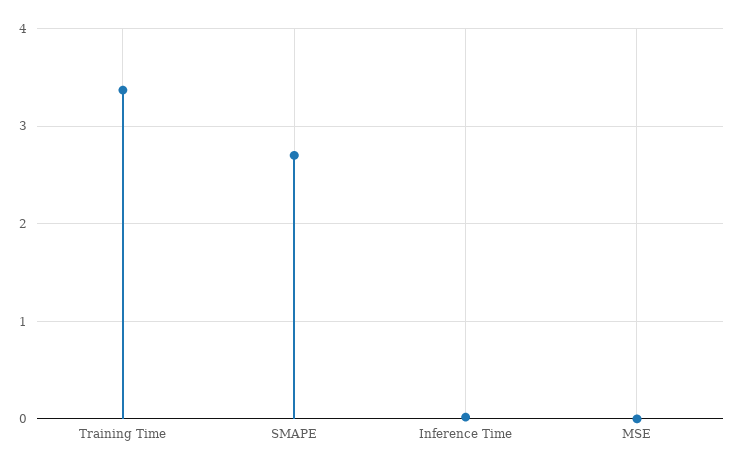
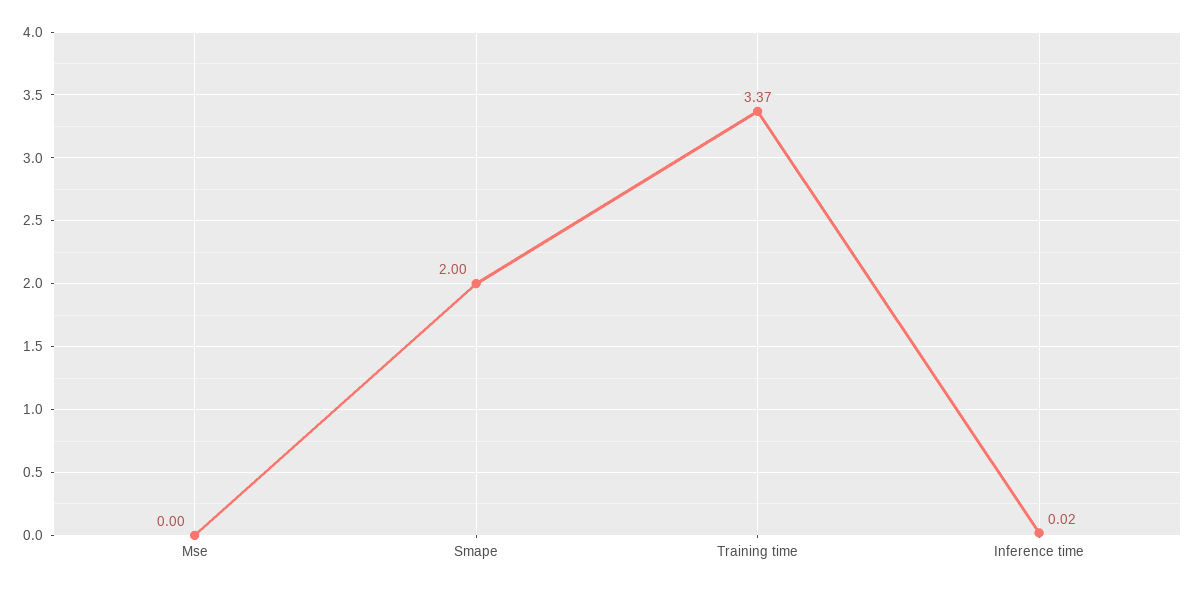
SMAPE: 2.7 -> 2

